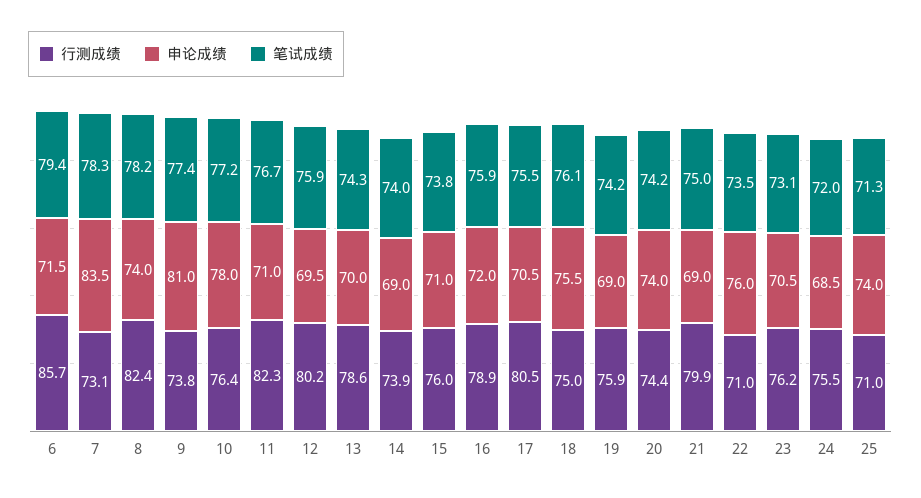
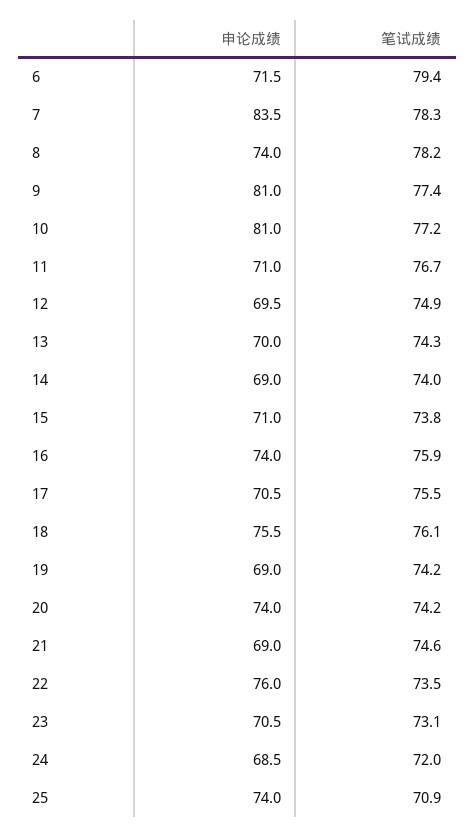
行测成绩, 6: 85.7 -> none
行测成绩, 7: 73.1 -> none
行测成绩, 8: 82.4 -> none
行测成绩, 9: 73.8 -> none
行测成绩, 10: 76.4 -> none
申论成绩, 10: 78 -> 81
行测成绩, 11: 82.3 -> none
行测成绩, 12: 80.2 -> none
笔试成绩, 12: 75.9 -> 74.9
行测成绩, 13: 78.6 -> none
行测成绩, 14: 73.9 -> none
行测成绩, 15: 76 -> none
行测成绩, 16: 78.9 -> none
申论成绩, 16: 72 -> 74
行测成绩, 17: 80.5 -> none
行测成绩, 18: 75 -> none
行测成绩, 19: 75.9 -> none
行测成绩, 20: 74.4 -> none
行测成绩, 21: 79.9 -> none
笔试成绩, 21: 75 -> 74.6
行测成绩, 22: 71 -> none
行测成绩, 23: 76.2 -> none
行测成绩, 24: 75.5 -> none
行测成绩, 25: 71 -> none
笔试成绩, 25: 71.3 -> 70.9

